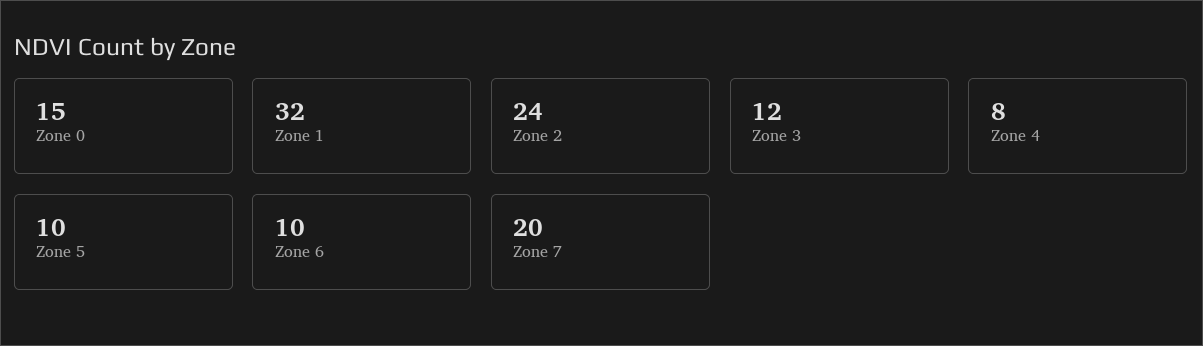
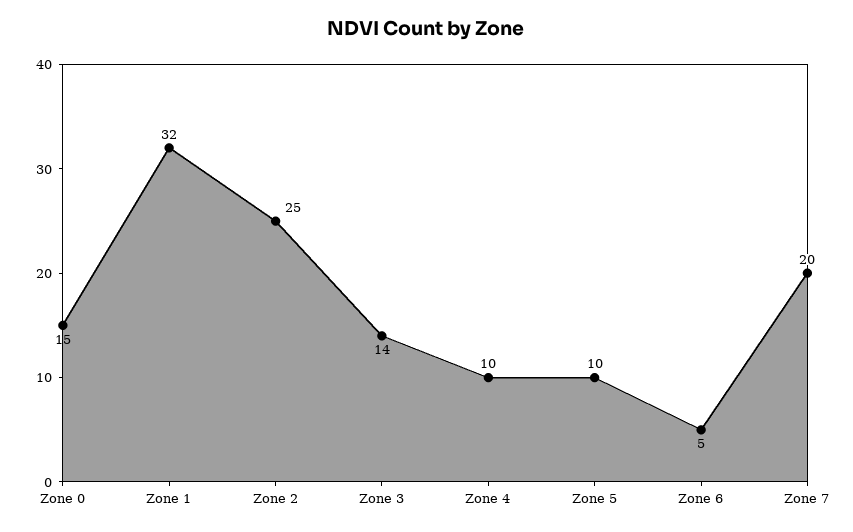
Zone 2: 24 -> 25
Zone 3: 12 -> 14
Zone 4: 8 -> 10
Zone 6: 10 -> 5

